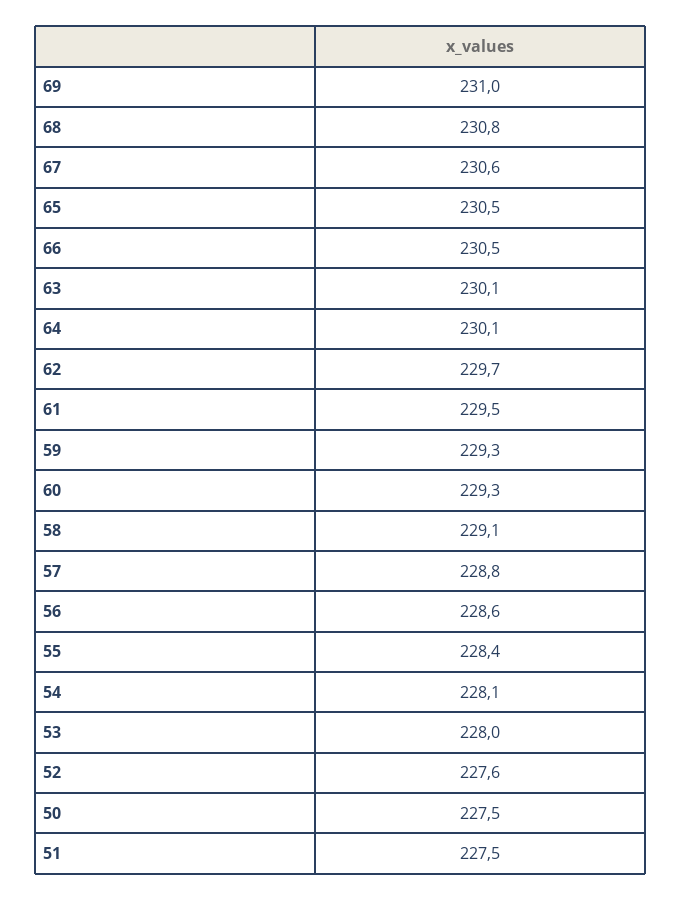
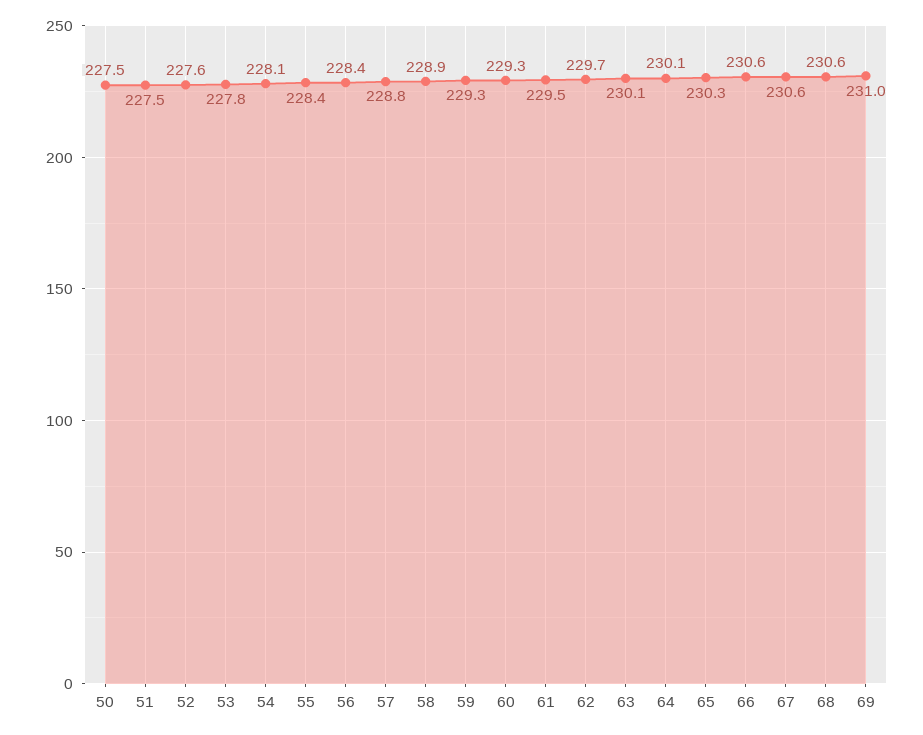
68: 230.8 -> 230.6
65: 230.5 -> 230.3
66: 230.5 -> 230.6
58: 229.1 -> 228.9
56: 228.6 -> 228.4
53: 228 -> 227.8

